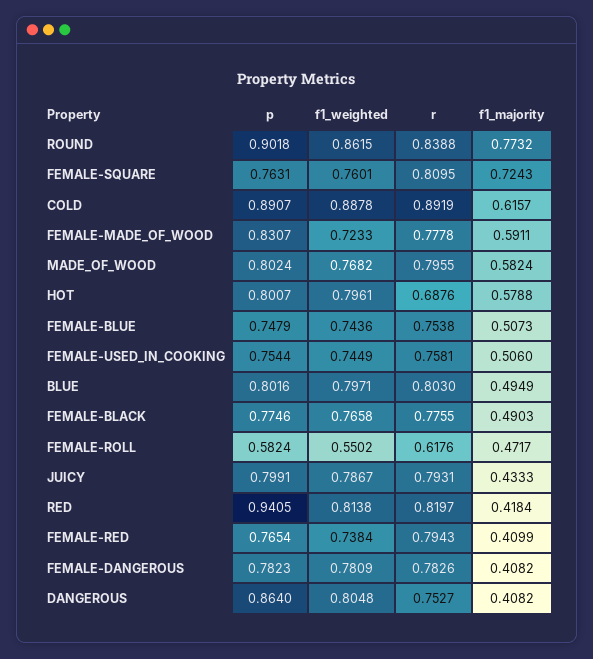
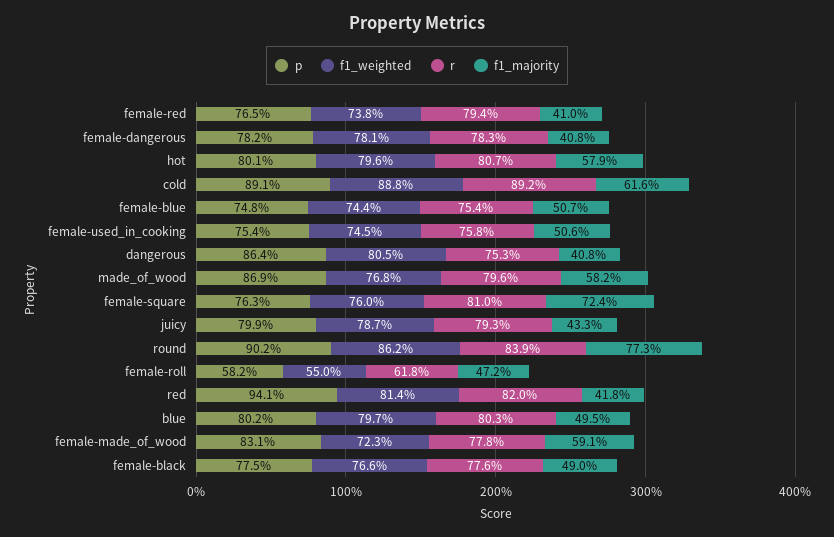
p, MADE_OF_WOOD: 0.8024 -> 0.869
r, HOT: 0.6876 -> 0.807

